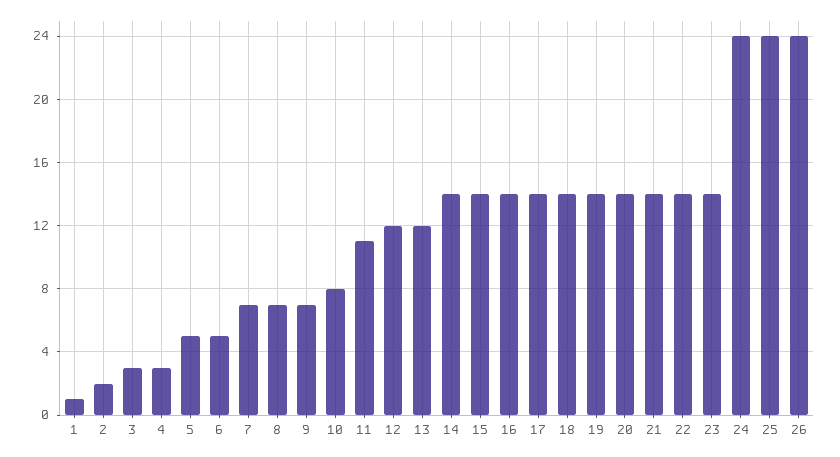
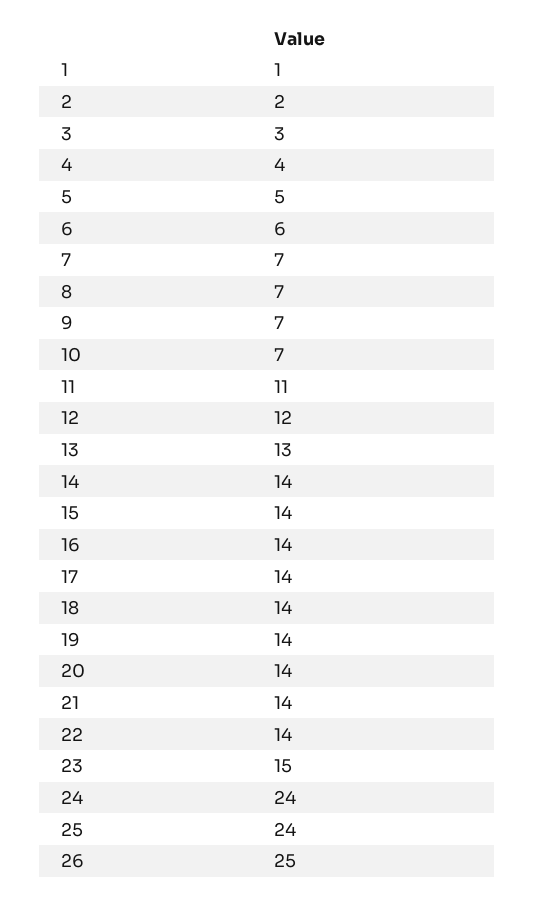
4: 3 -> 4
6: 5 -> 6
10: 8 -> 7
13: 12 -> 13
23: 14 -> 15
26: 24 -> 25

